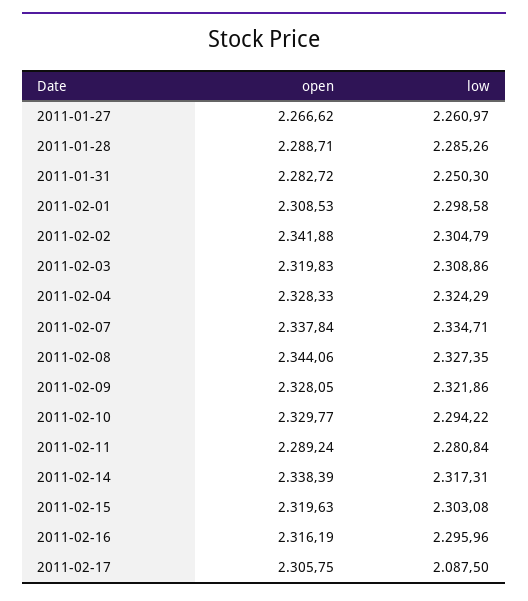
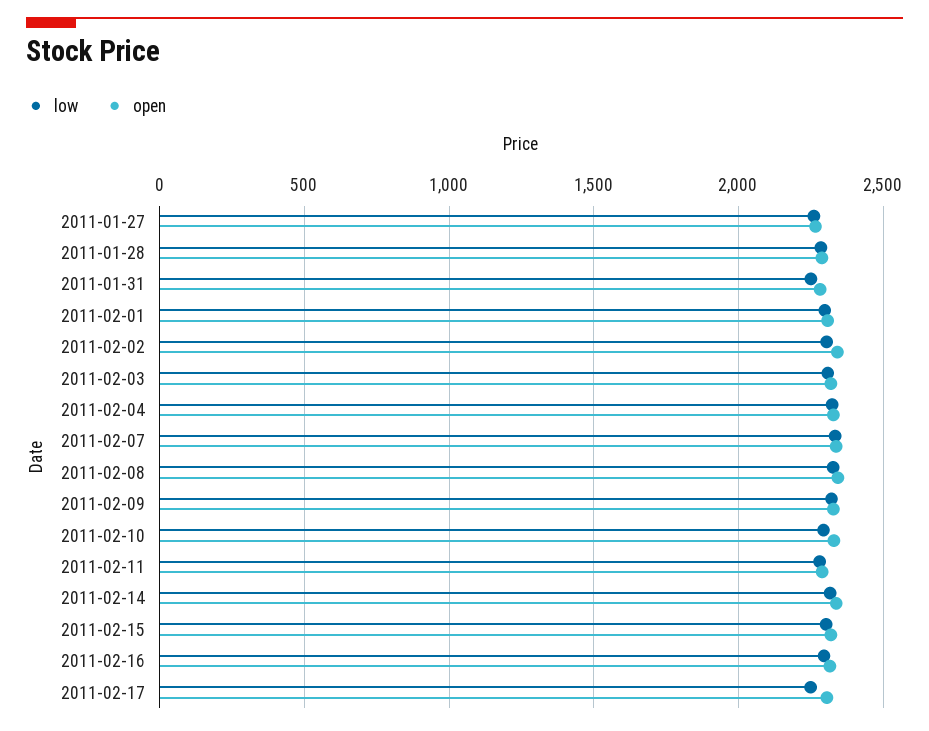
low, 2011-02-17: 2087.5 -> 2250

